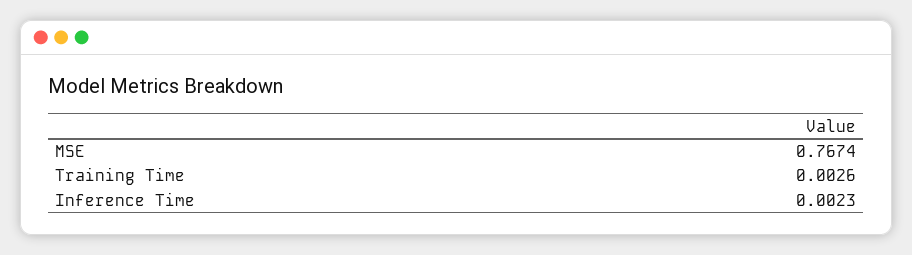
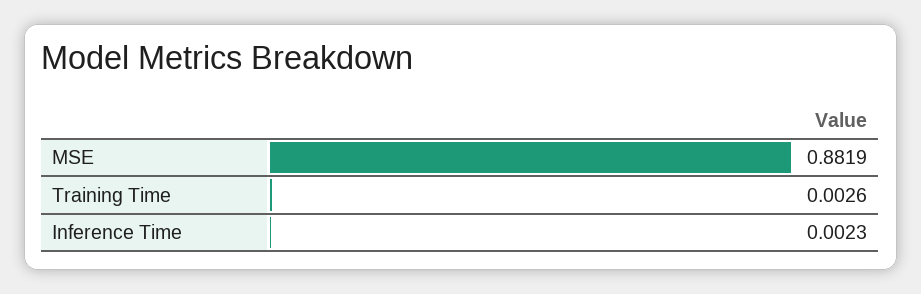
MSE: 0.7674 -> 0.8819

